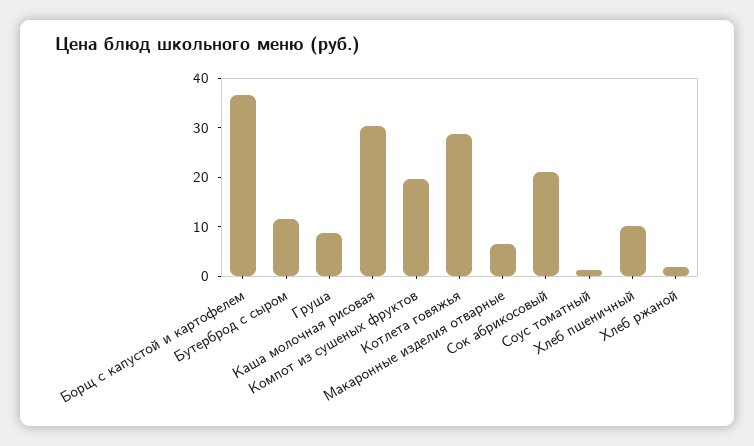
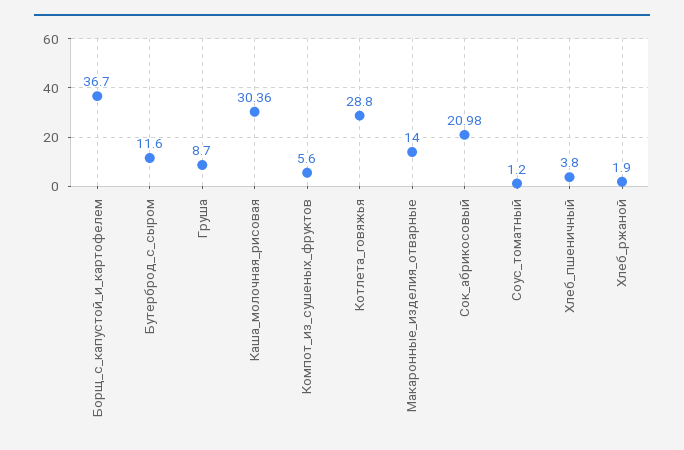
Компот из сушеных фруктов: 20 -> 5.6
Макаронные изделия отварные: 6 -> 14
Хлеб пшеничный: 10 -> 3.8

